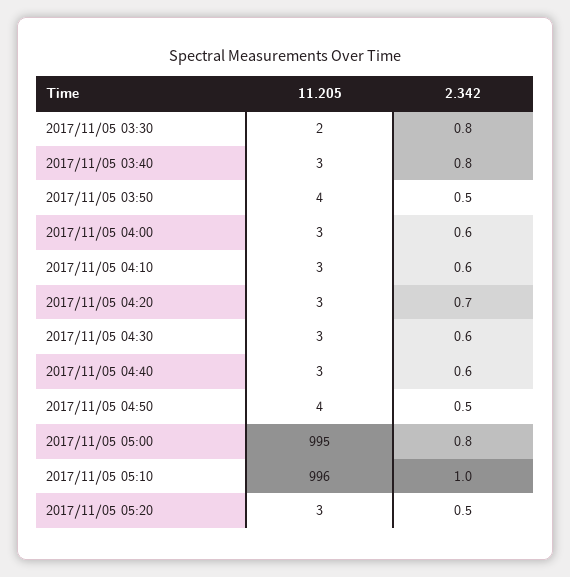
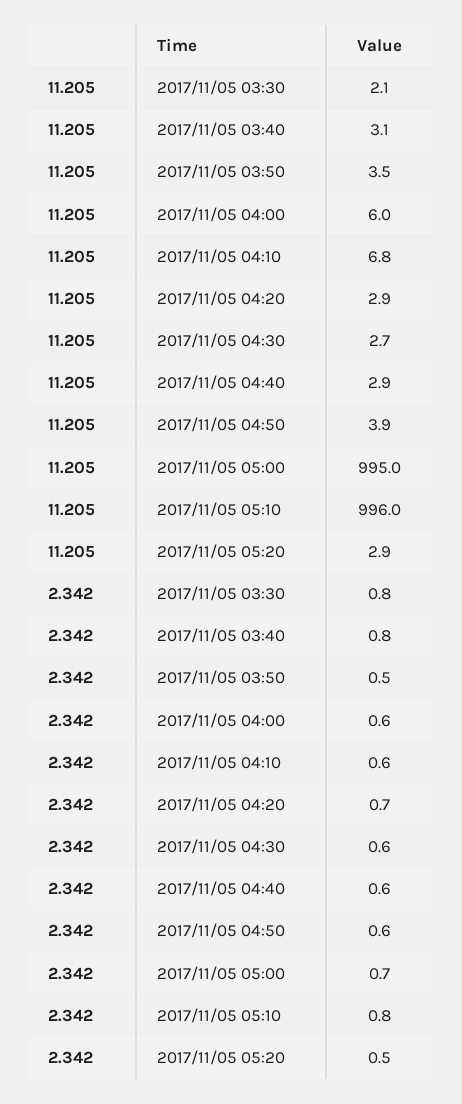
11.205, 2017/11/05 04:00: 3 -> 6
11.205, 2017/11/05 04:10: 3 -> 6.8
2.342, 2017/11/05 04:50: 0.5 -> 0.6
2.342, 2017/11/05 05:00: 0.8 -> 0.7
2.342, 2017/11/05 05:10: 1 -> 0.8

